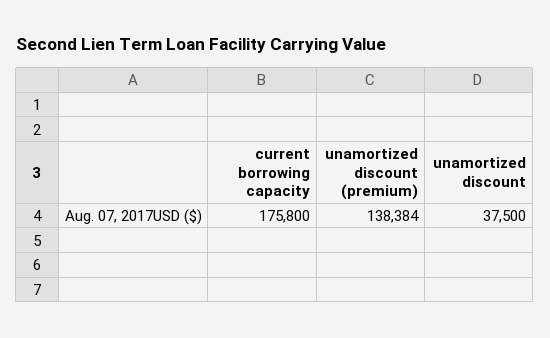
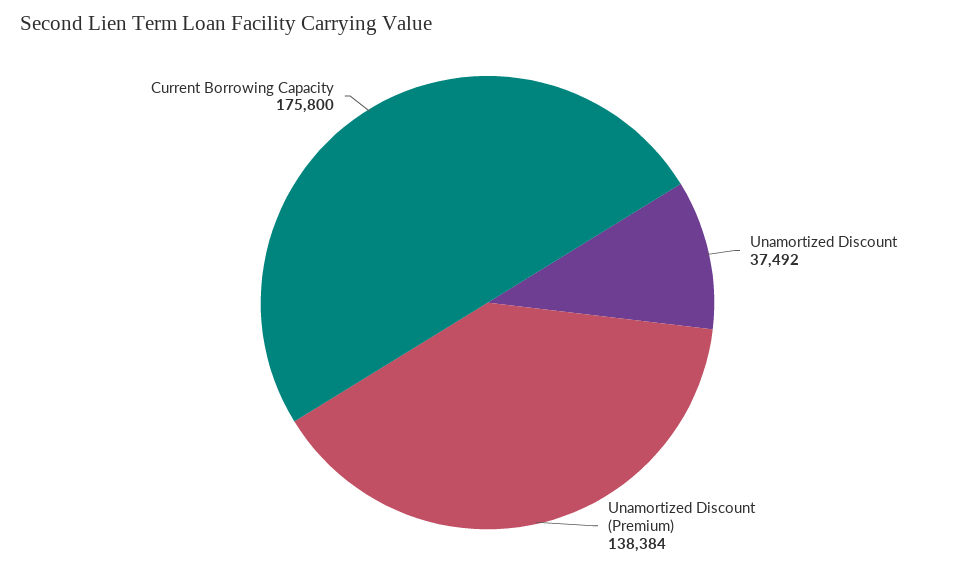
unamortized discount: 37500 -> 37492

